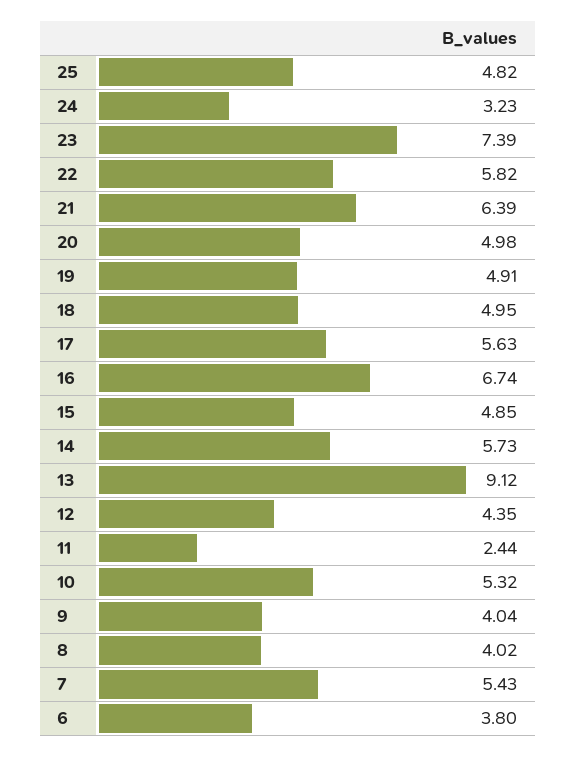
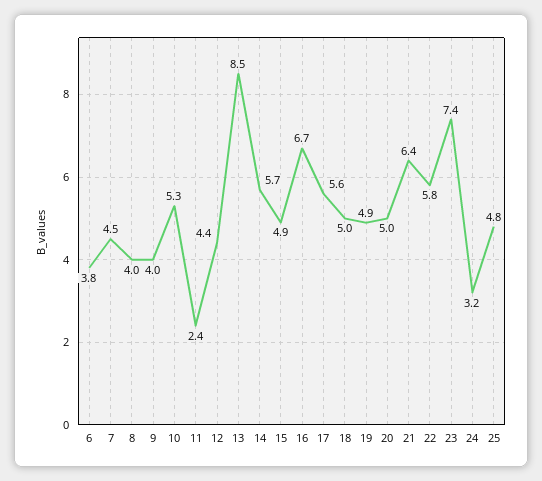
13: 9.12 -> 8.5
7: 5.43 -> 4.5

